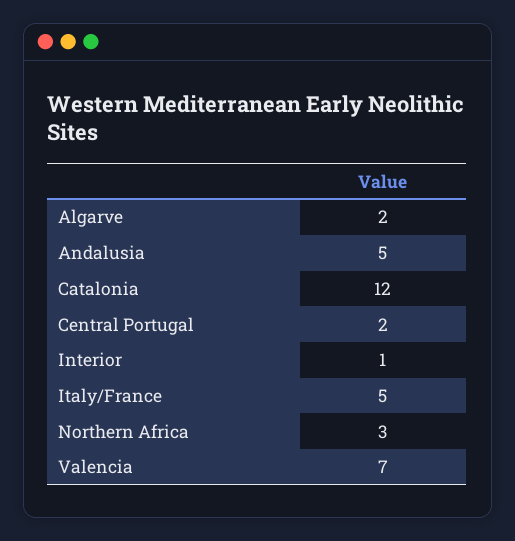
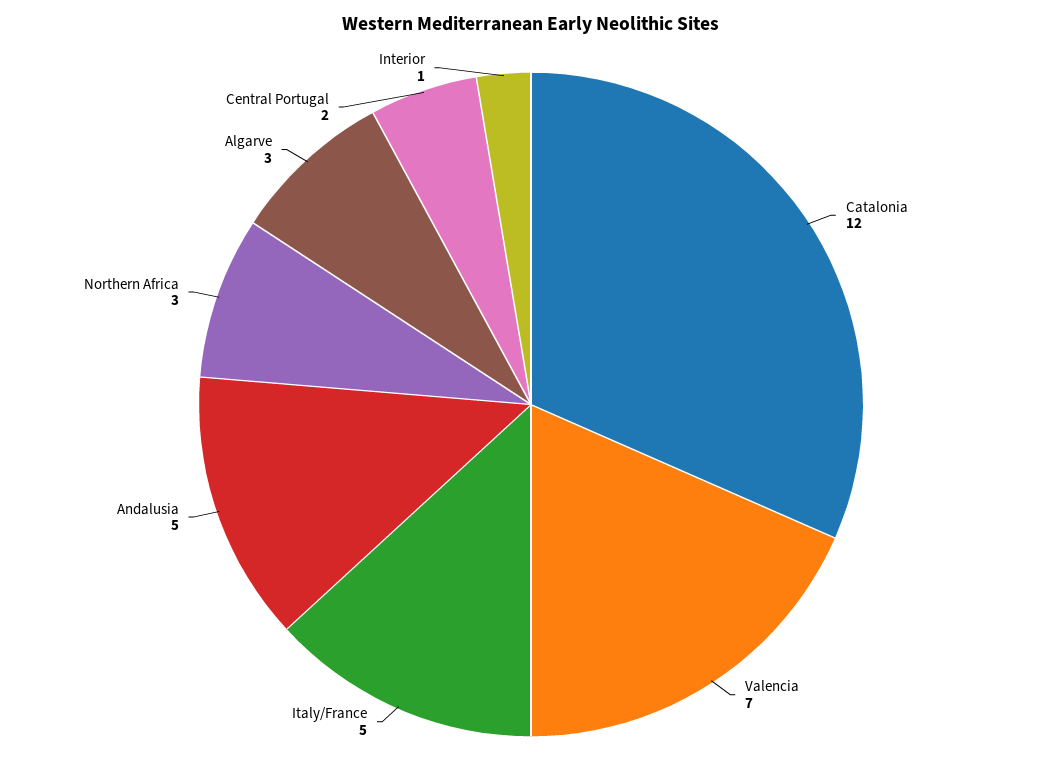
Algarve: 2 -> 3

